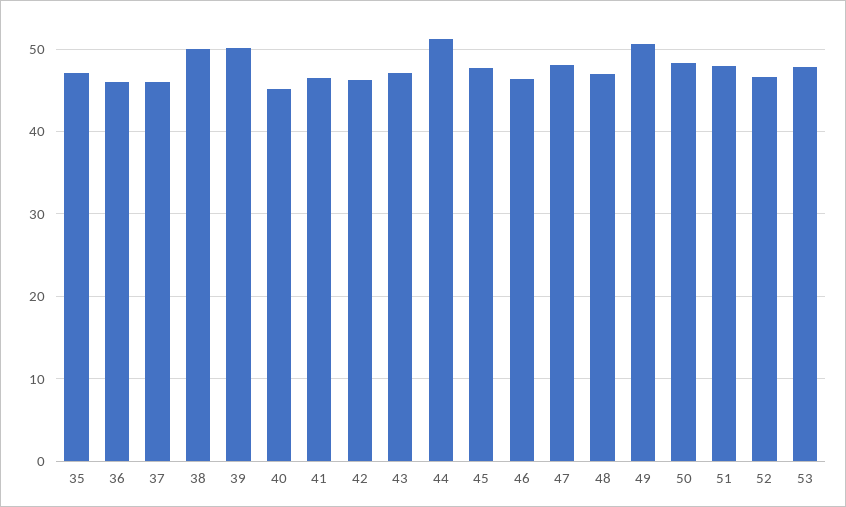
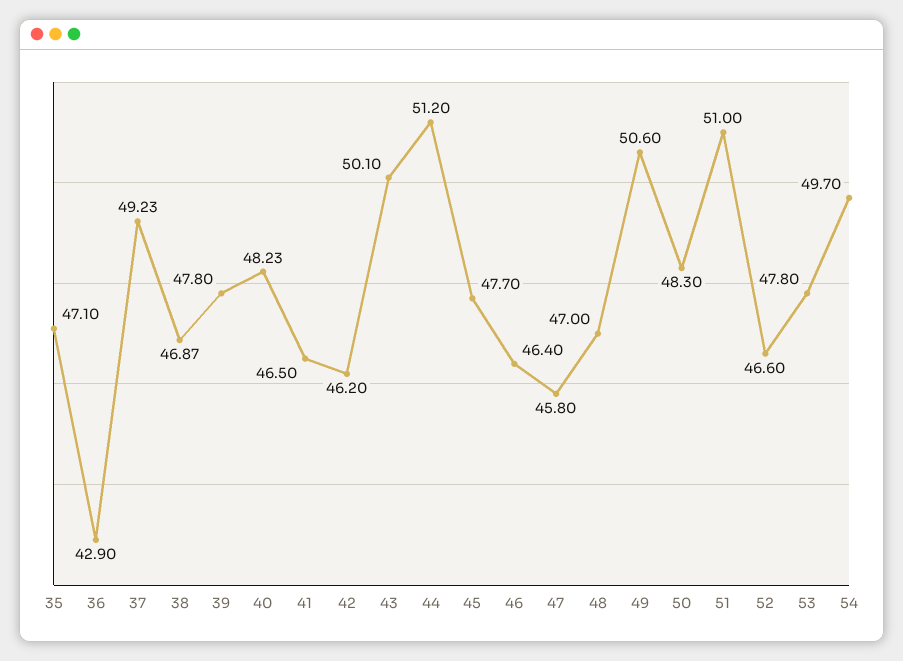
36: 46 -> 42.9
37: 46 -> 49.23
38: 50 -> 46.87
39: 50 -> 47.8
40: 45 -> 48.23
43: 47 -> 50.1
47: 48 -> 45.8
51: 48 -> 51
54: none -> 49.7

